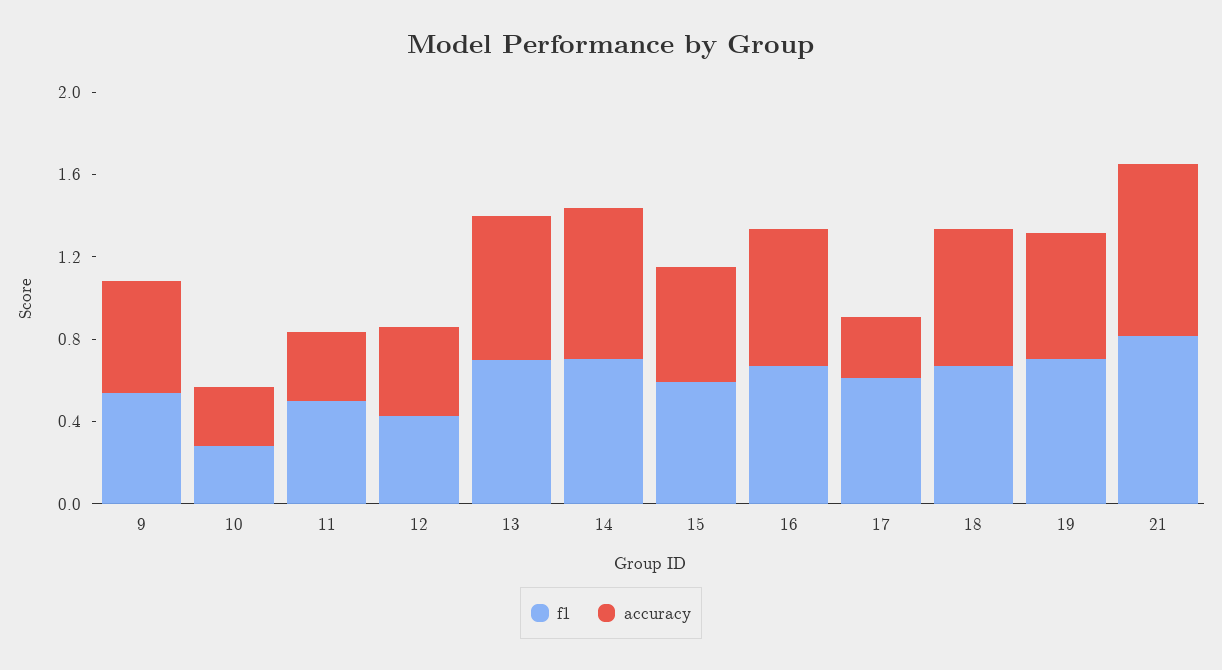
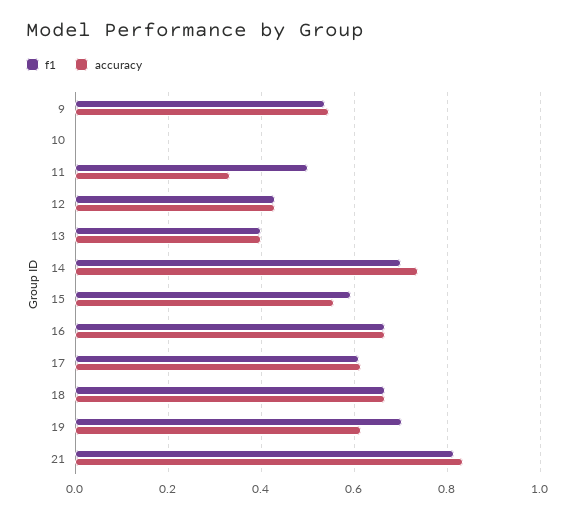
f1, 10: 0.3 -> 0
accuracy, 10: 0.3 -> 0
f1, 13: 0.7 -> 0.4
accuracy, 13: 0.7 -> 0.4
accuracy, 17: 0.3 -> 0.62

